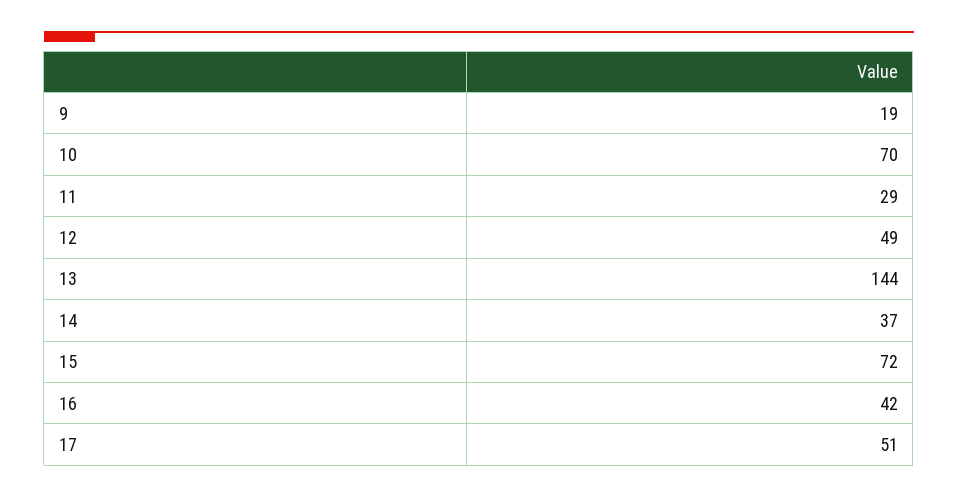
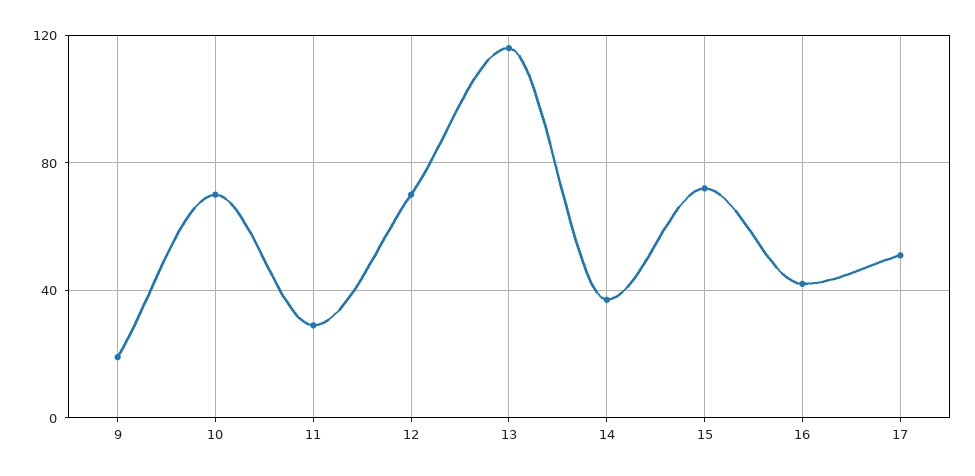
12: 49 -> 70
13: 144 -> 115

